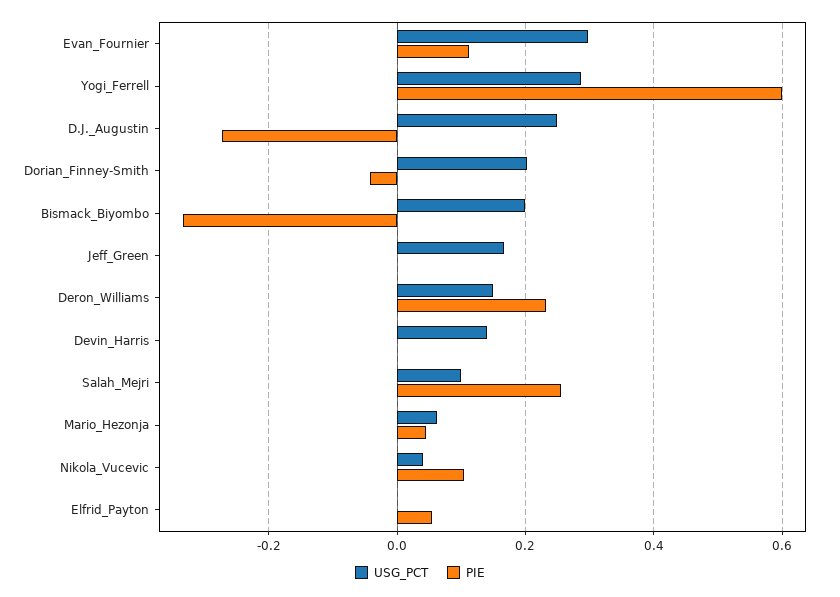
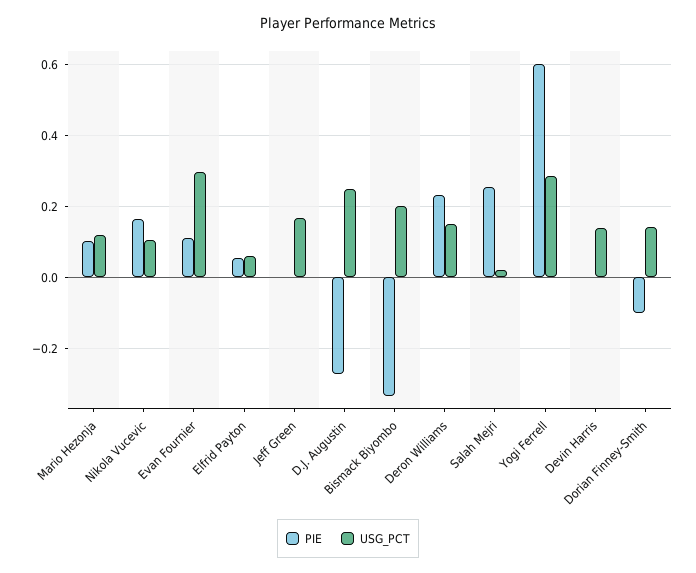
USG_PCT, Dorian_Finney-Smith: 0.2 -> 0.14
PIE, Dorian_Finney-Smith: -0.04 -> -0.1
USG_PCT, Salah_Mejri: 0.1 -> 0.02
USG_PCT, Mario_Hezonja: 0.06 -> 0.12
PIE, Mario_Hezonja: 0.04 -> 0.1
USG_PCT, Nikola_Vucevic: 0.04 -> 0.1
PIE, Nikola_Vucevic: 0.1 -> 0.16
USG_PCT, Elfrid_Payton: 0 -> 0.06

